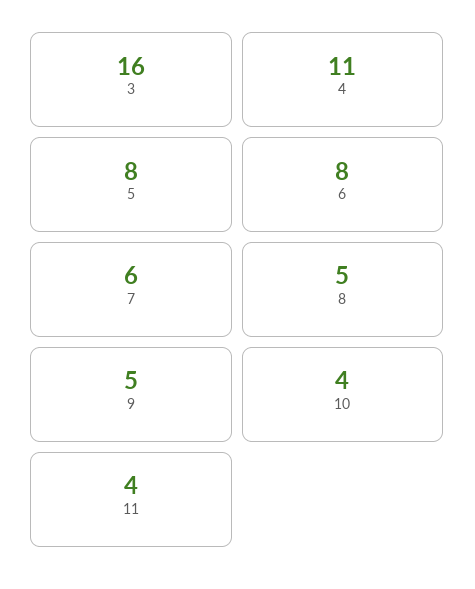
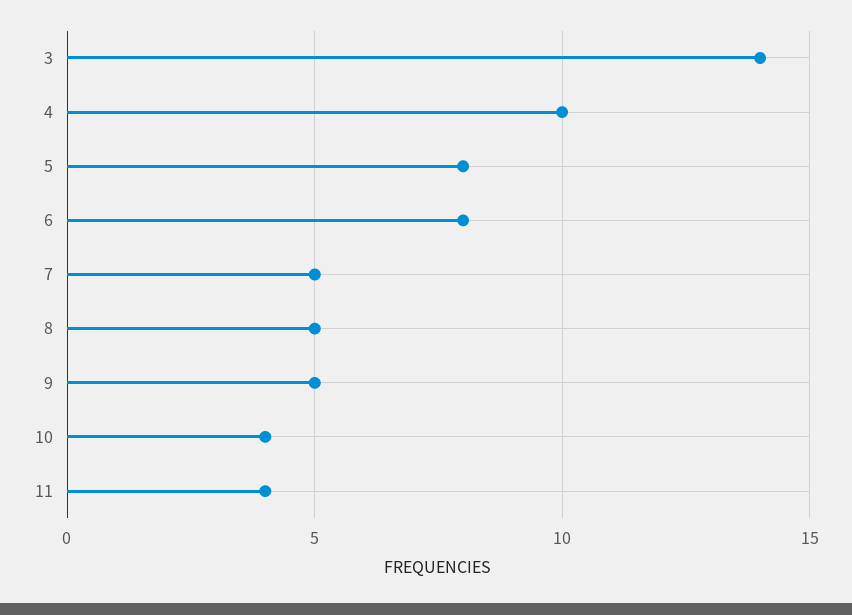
3: 16 -> 14
4: 11 -> 10
7: 6 -> 5

